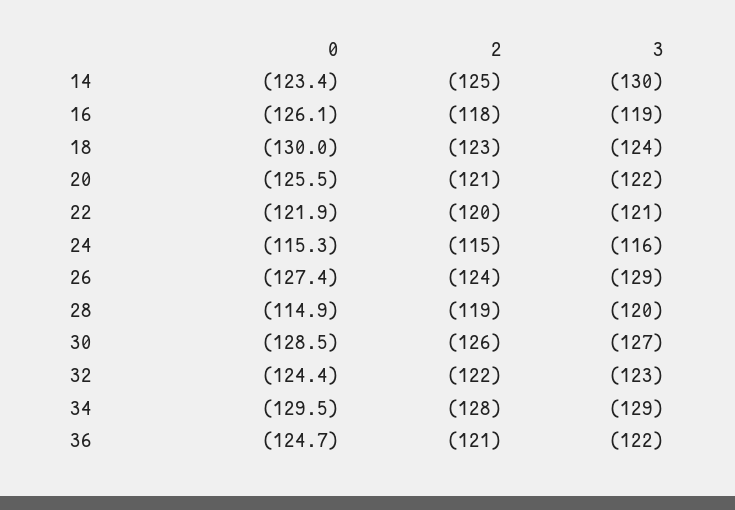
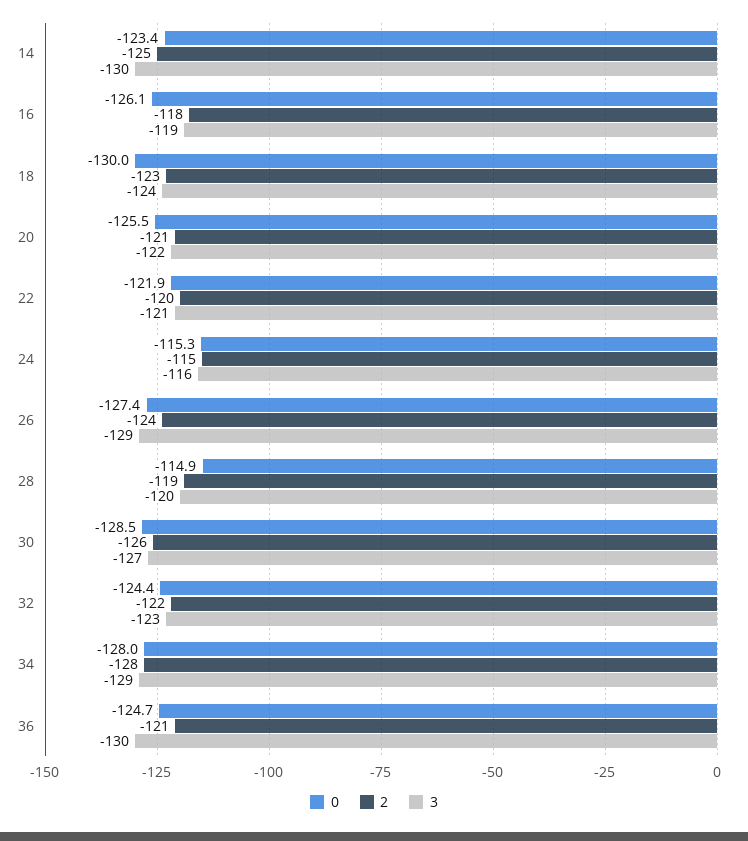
0, 34: -129.5 -> -128
3, 36: -122 -> -130

